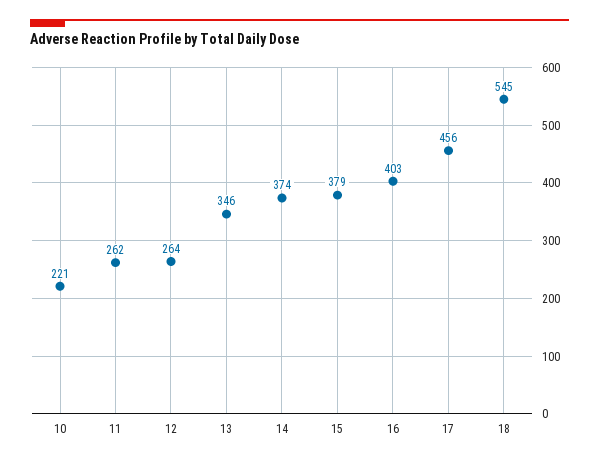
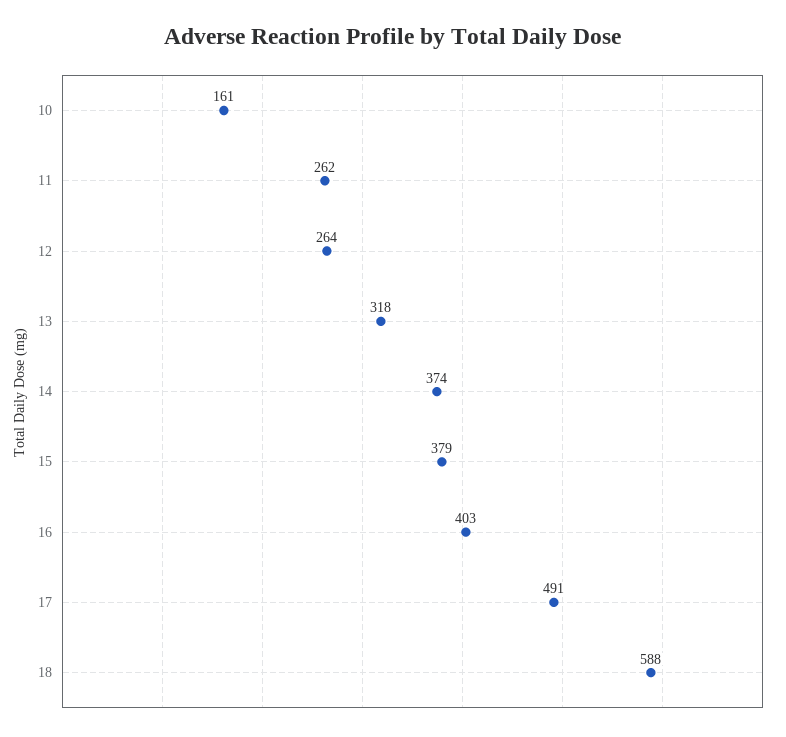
10: 221 -> 161
13: 346 -> 318
17: 456 -> 491
18: 545 -> 588

